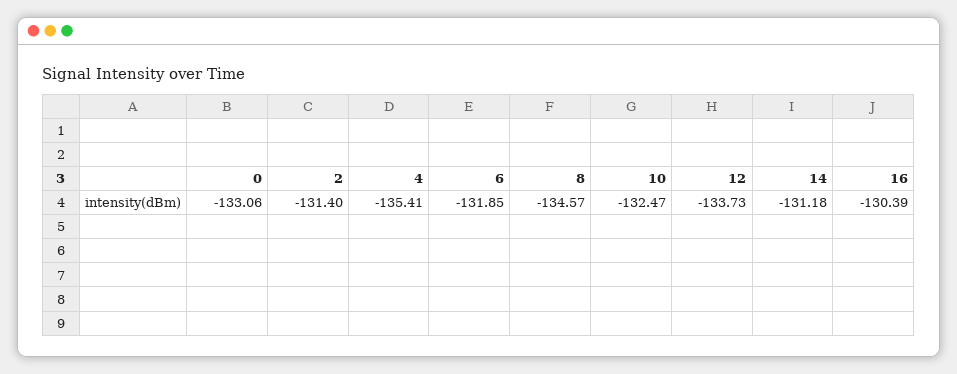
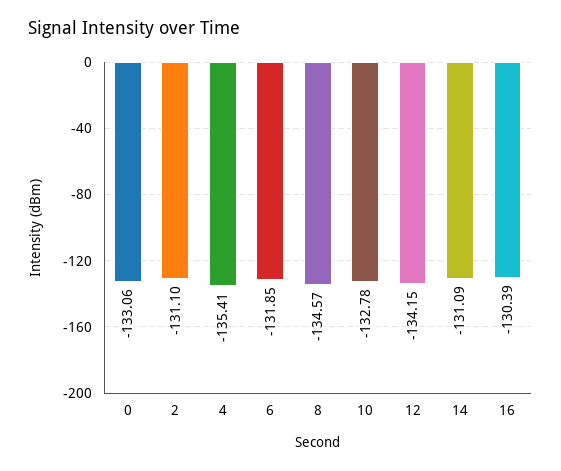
2: -131.4 -> -131.1
10: -132.47 -> -132.78
12: -133.73 -> -134.15
14: -131.18 -> -131.09

